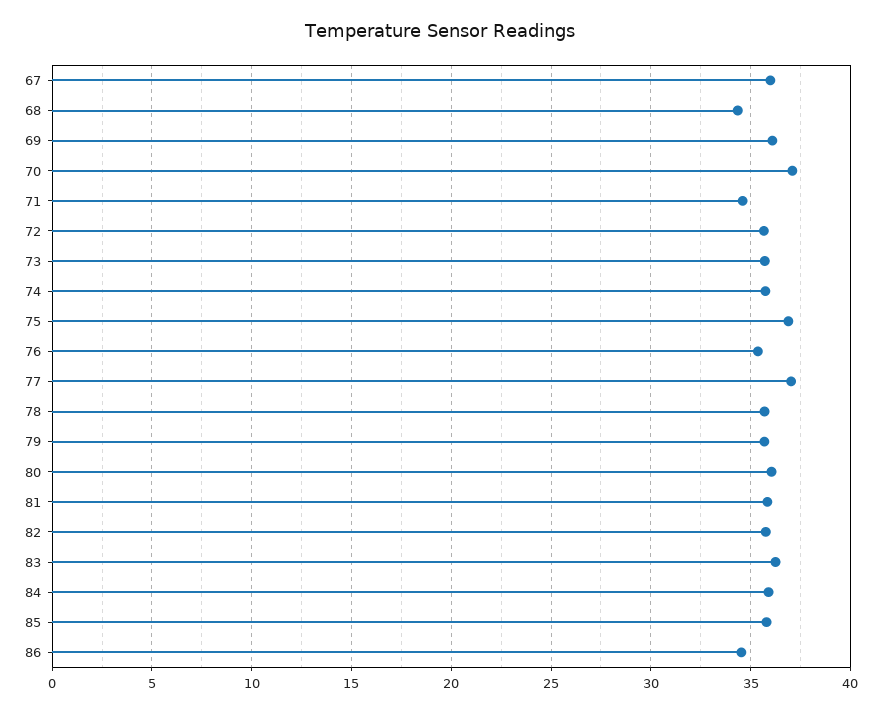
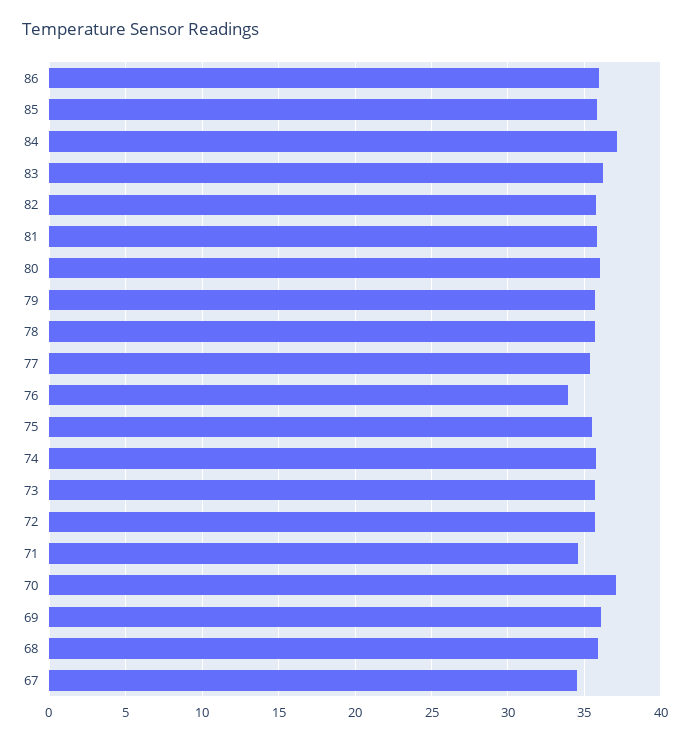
67: 36 -> 34.5
68: 34.5 -> 36
75: 37 -> 35.5
76: 35.5 -> 34
77: 37 -> 35.5
84: 36 -> 37
86: 34.5 -> 36

